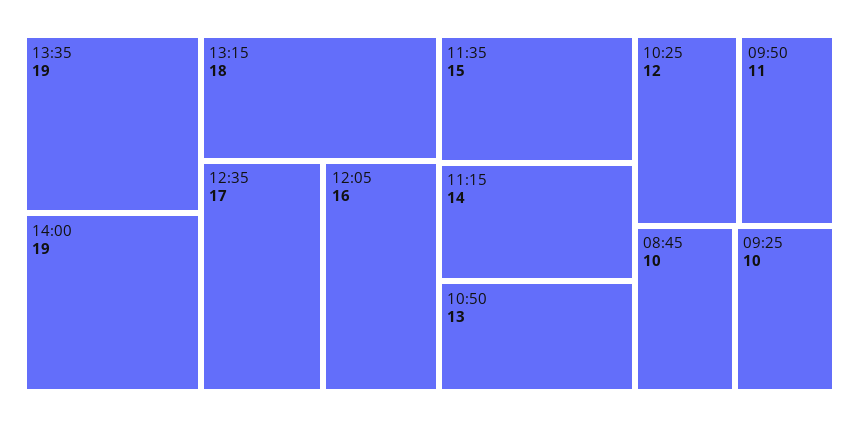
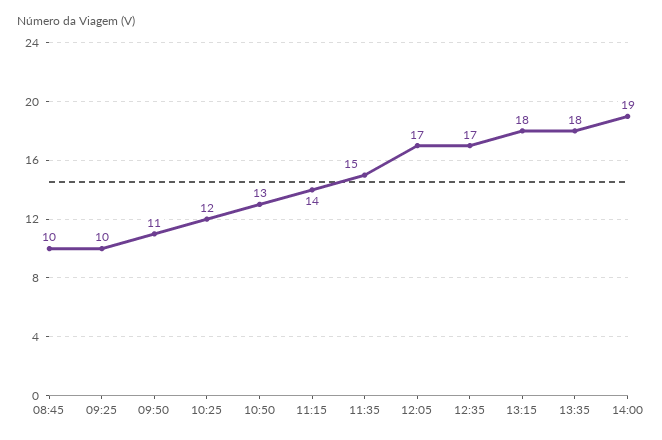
13:35: 19 -> 18
12:05: 16 -> 17

